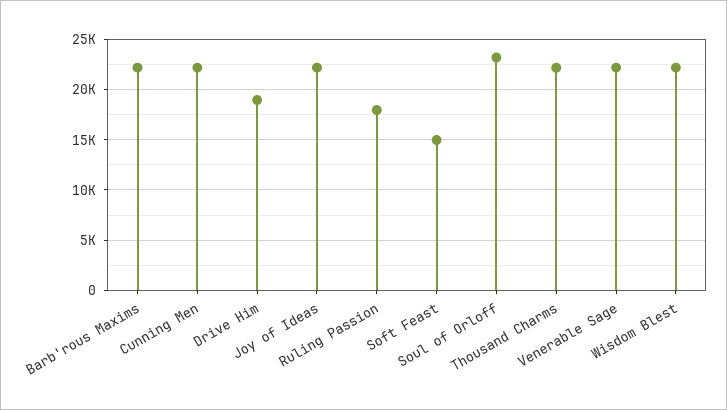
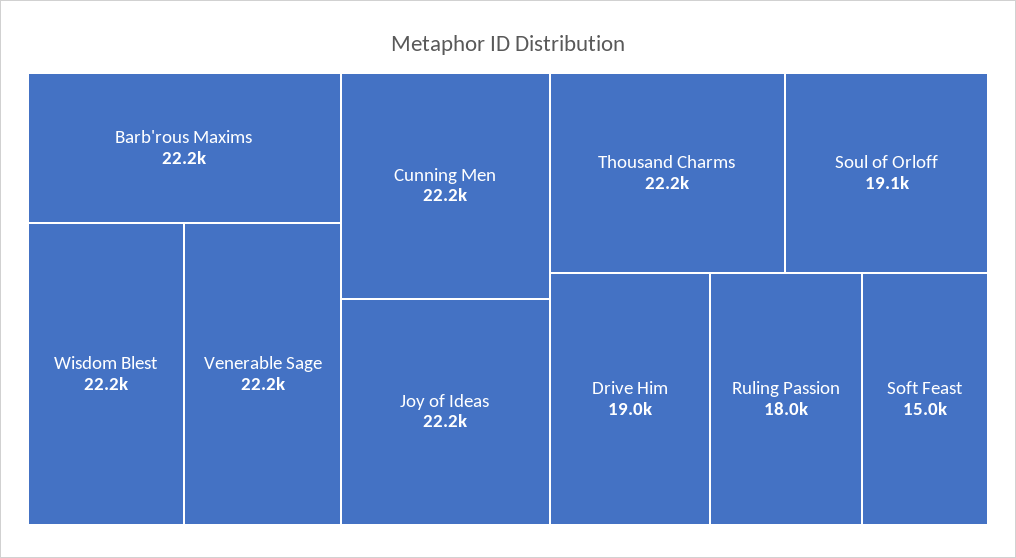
Soul of Orloff: 23000 -> 19100

